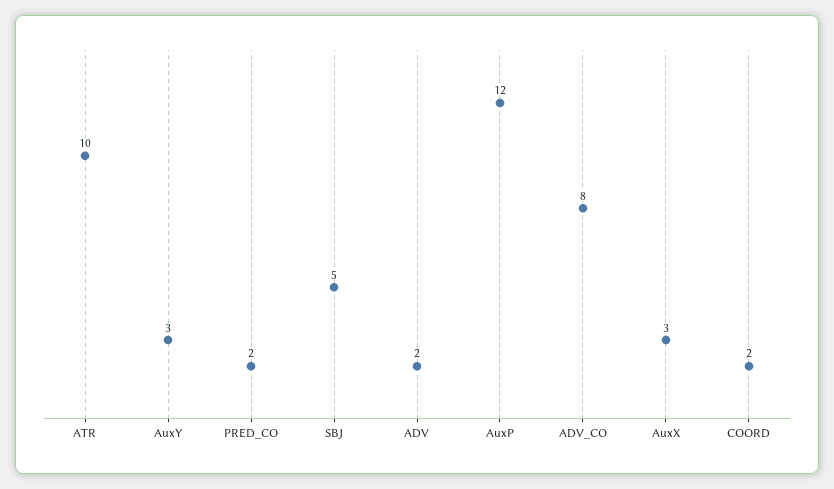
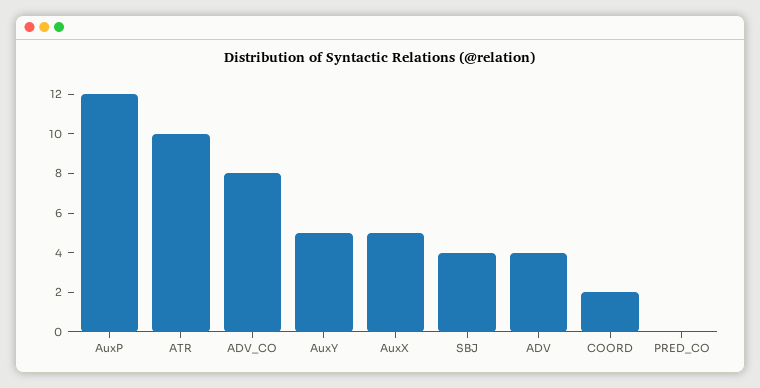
AuxY: 3 -> 5
PRED_CO: 2 -> 0
SBJ: 5 -> 4
ADV: 2 -> 4
AuxX: 3 -> 5

